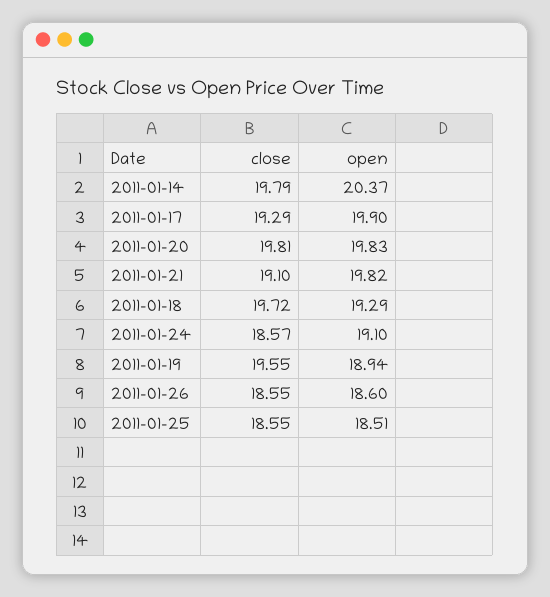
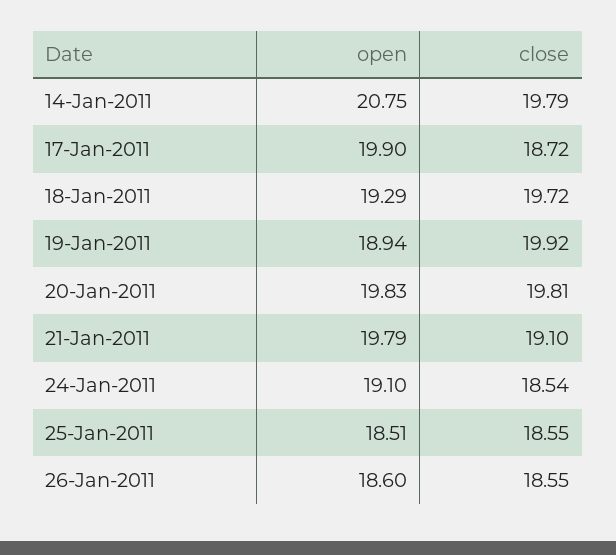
open, 2011-01-14: 20.37 -> 20.75
close, 2011-01-17: 19.29 -> 18.72
open, 2011-01-21: 19.82 -> 19.79
close, 2011-01-24: 18.57 -> 18.54
close, 2011-01-19: 19.55 -> 19.92

